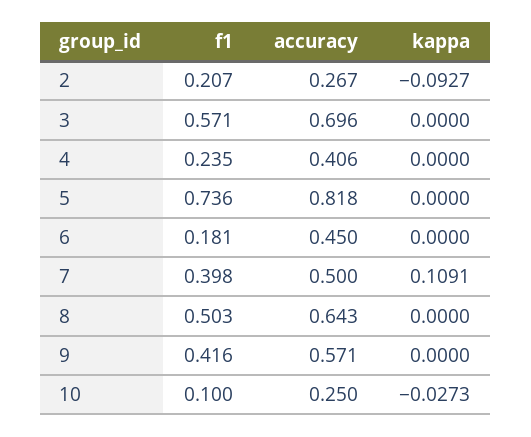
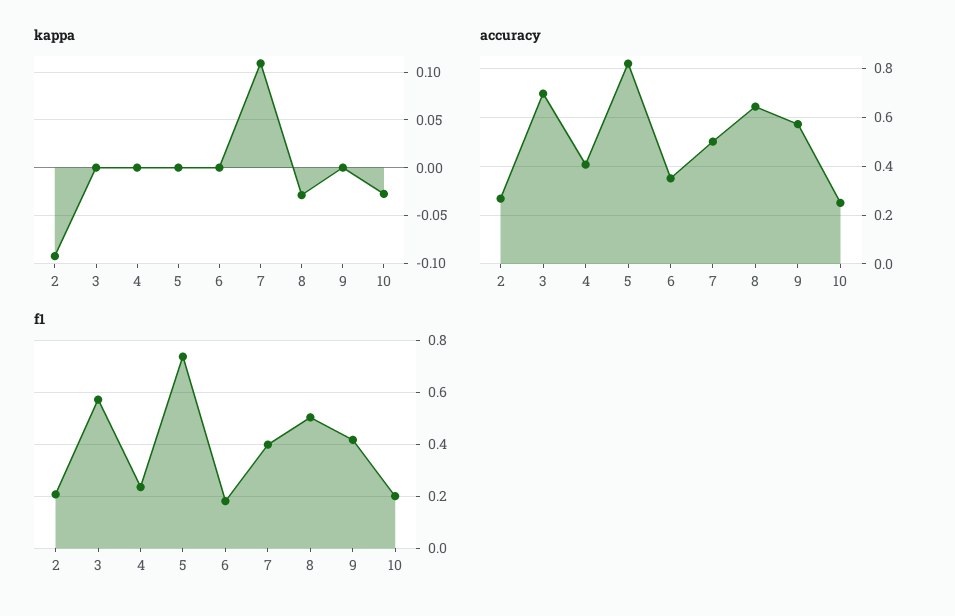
accuracy, 6: 0.45 -> 0.35
kappa, 8: 0 -> -0.03
f1, 10: 0.1 -> 0.2

